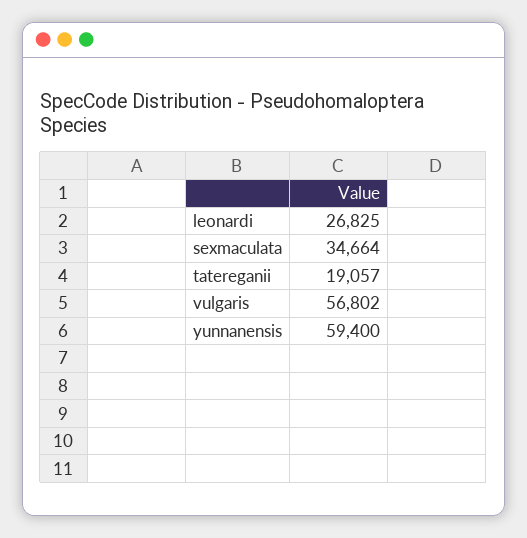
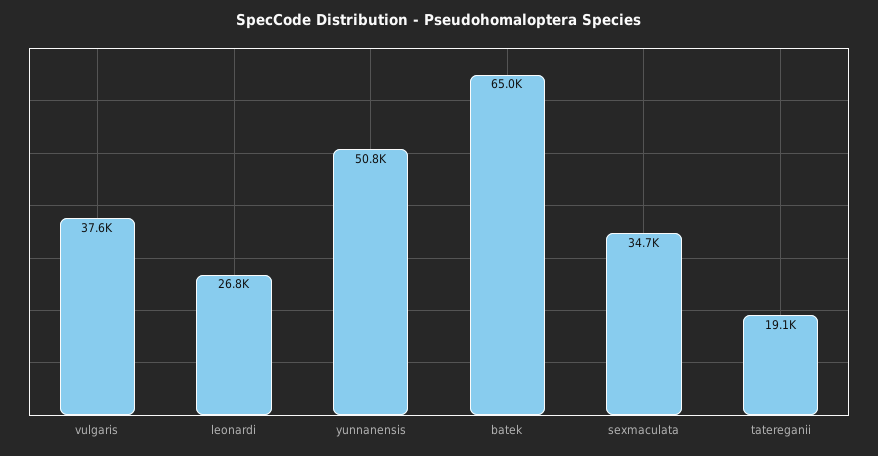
vulgaris: 56802 -> 37600
yunnanensis: 59400 -> 50800
batek: none -> 65000

